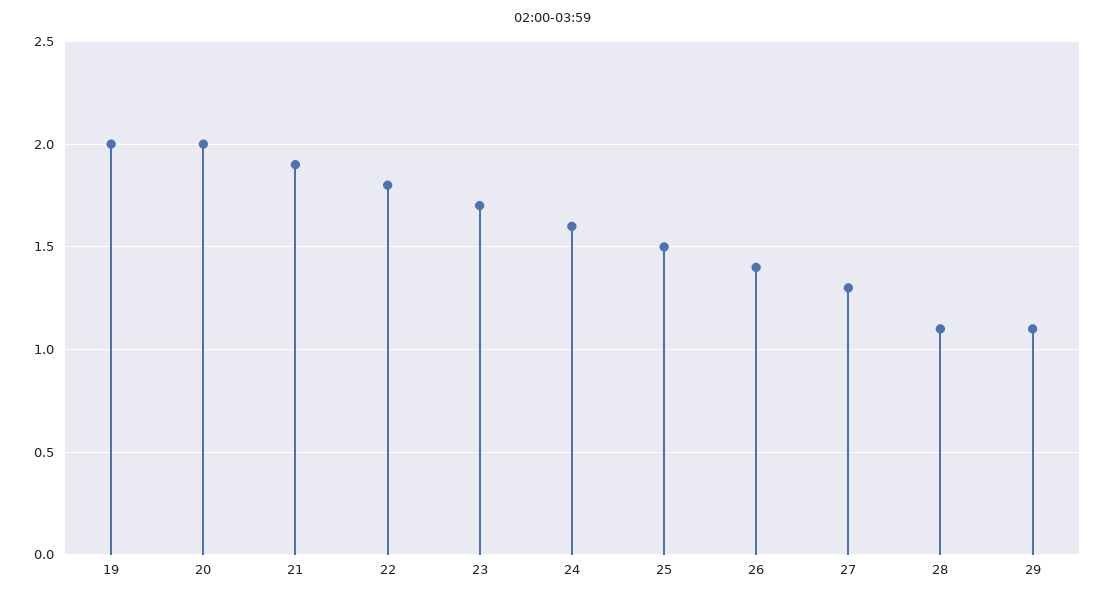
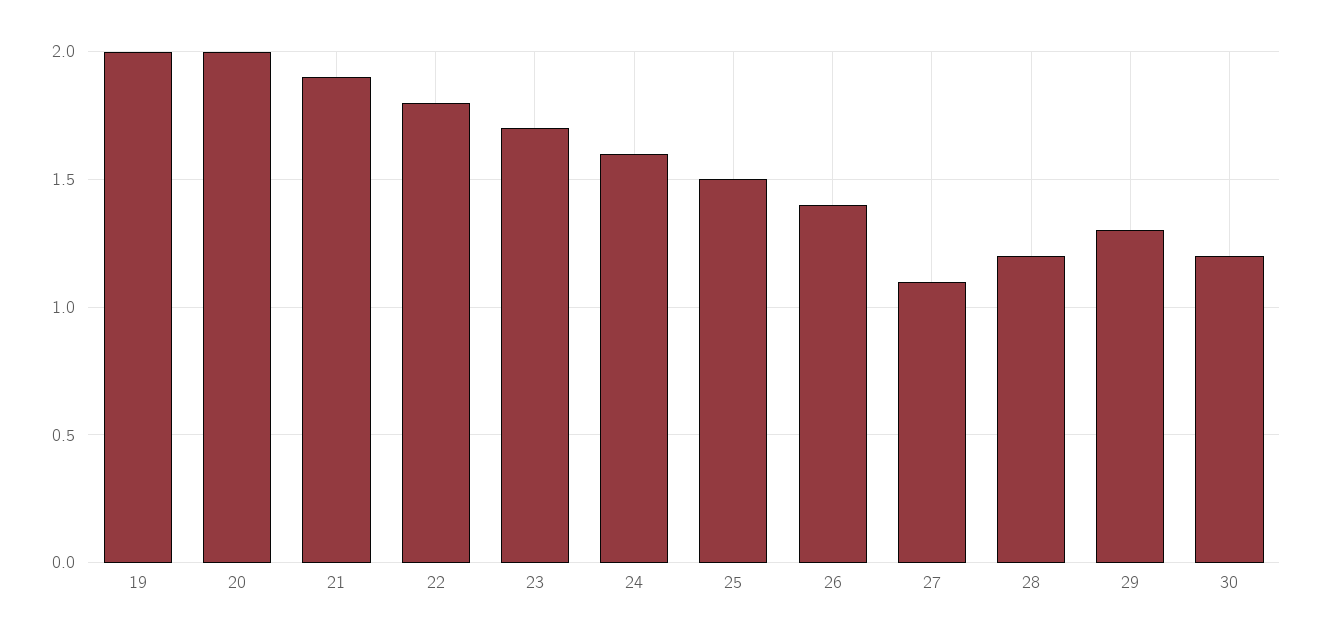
27: 1.3 -> 1.1
28: 1.1 -> 1.2
29: 1.1 -> 1.3
30: none -> 1.2

